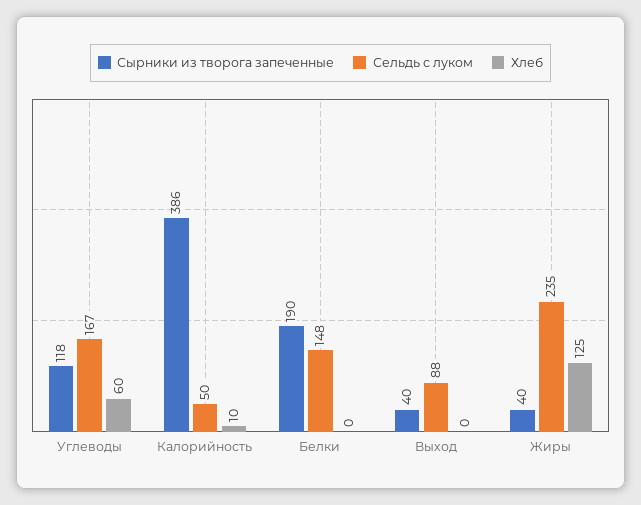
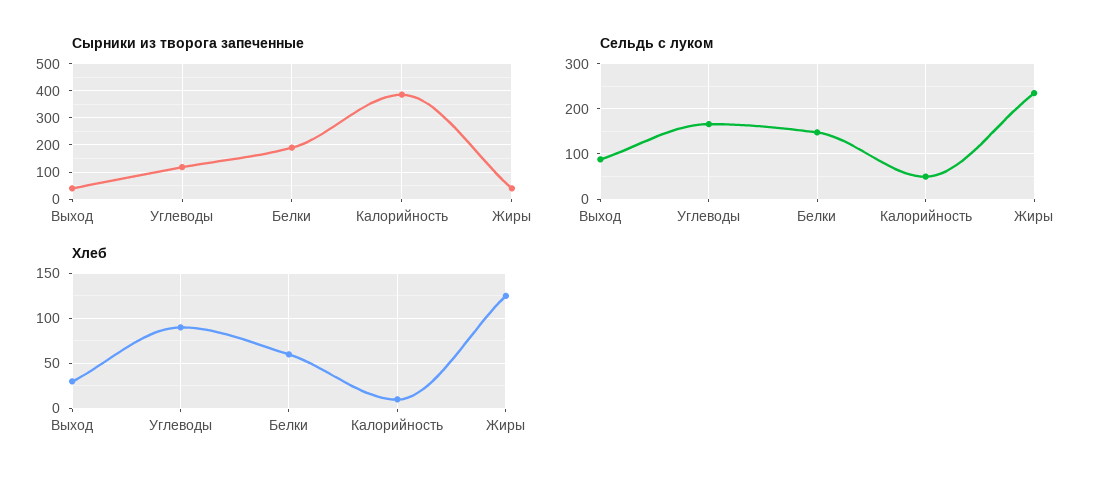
Хлеб, Углеводы: 60 -> 90
Хлеб, Белки: 0 -> 60
Хлеб, Выход: 0 -> 30

